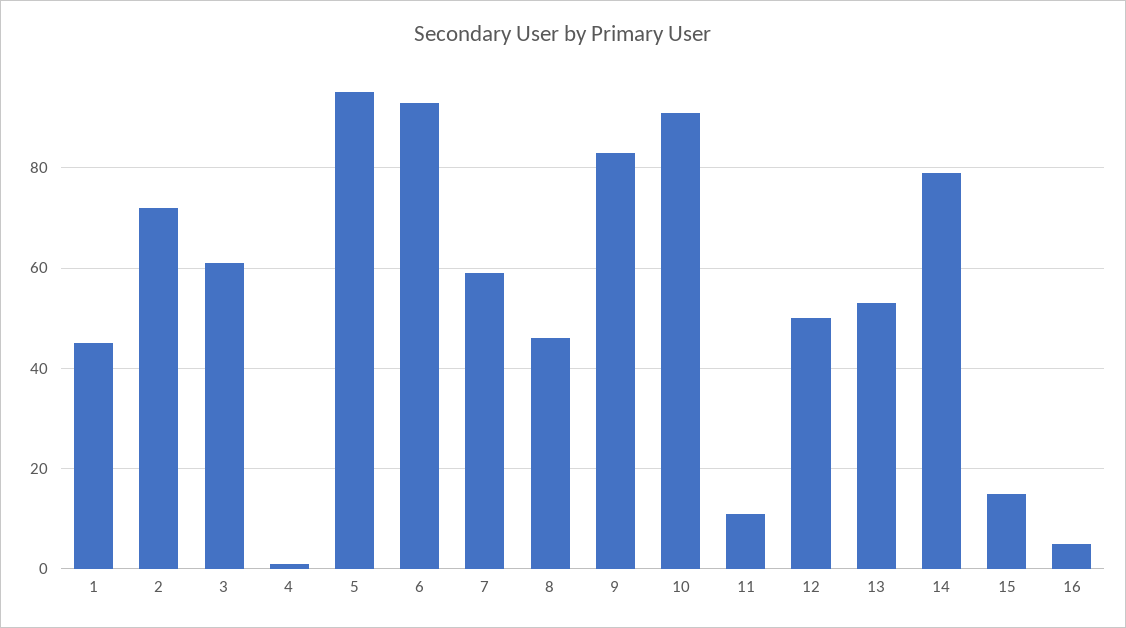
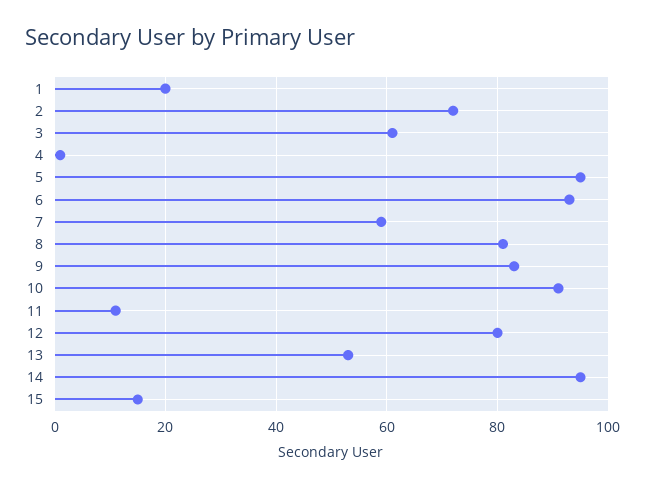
1: 45 -> 20
8: 45 -> 80
12: 50 -> 80
14: 80 -> 95
16: 5 -> none

